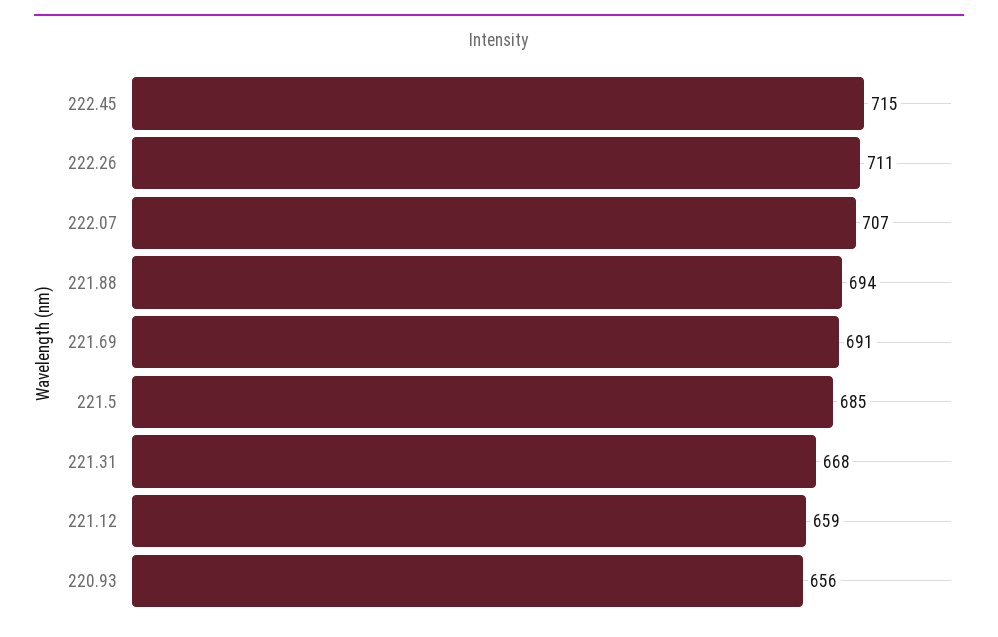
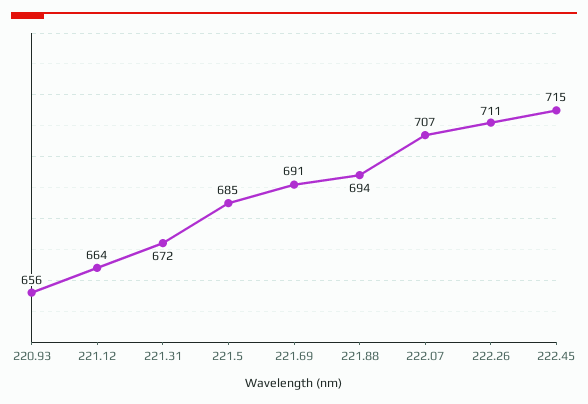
221.31: 668 -> 672
221.12: 659 -> 664

